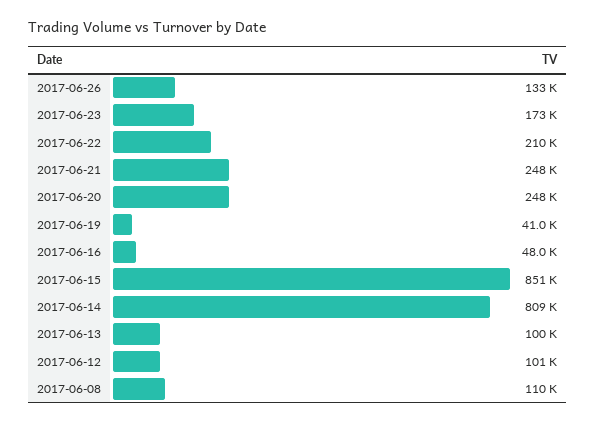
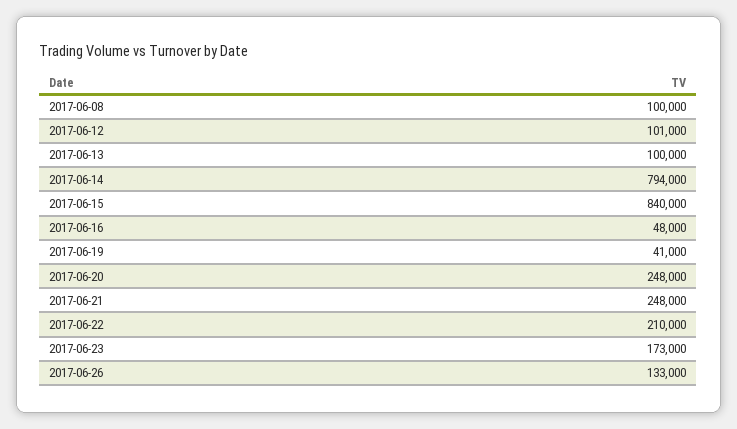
2017-06-15: 851000 -> 840000
2017-06-14: 809000 -> 794000
2017-06-08: 110000 -> 100000

